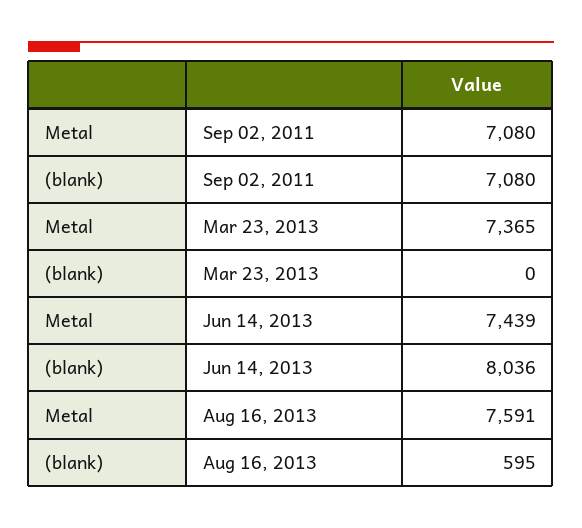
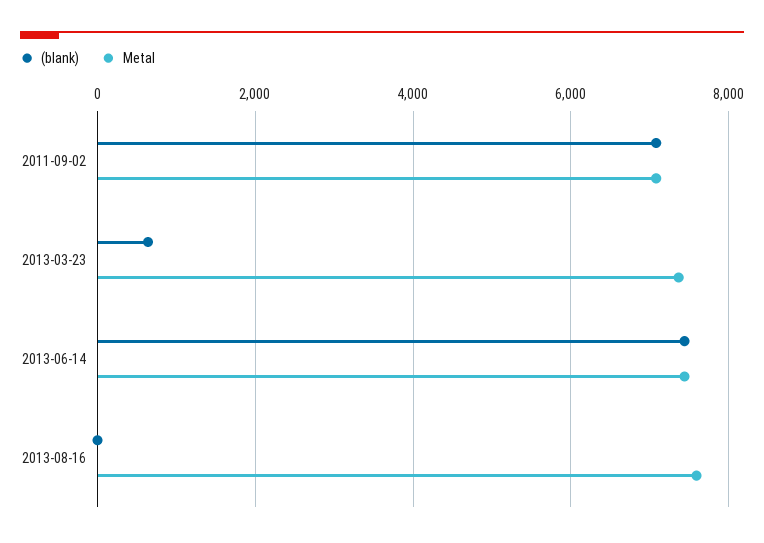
(blank), Mar 23, 2013: 0 -> 600
(blank), Jun 14, 2013: 8036 -> 7400
(blank), Aug 16, 2013: 595 -> 0

